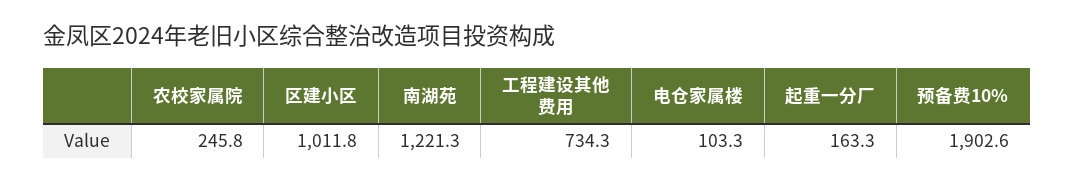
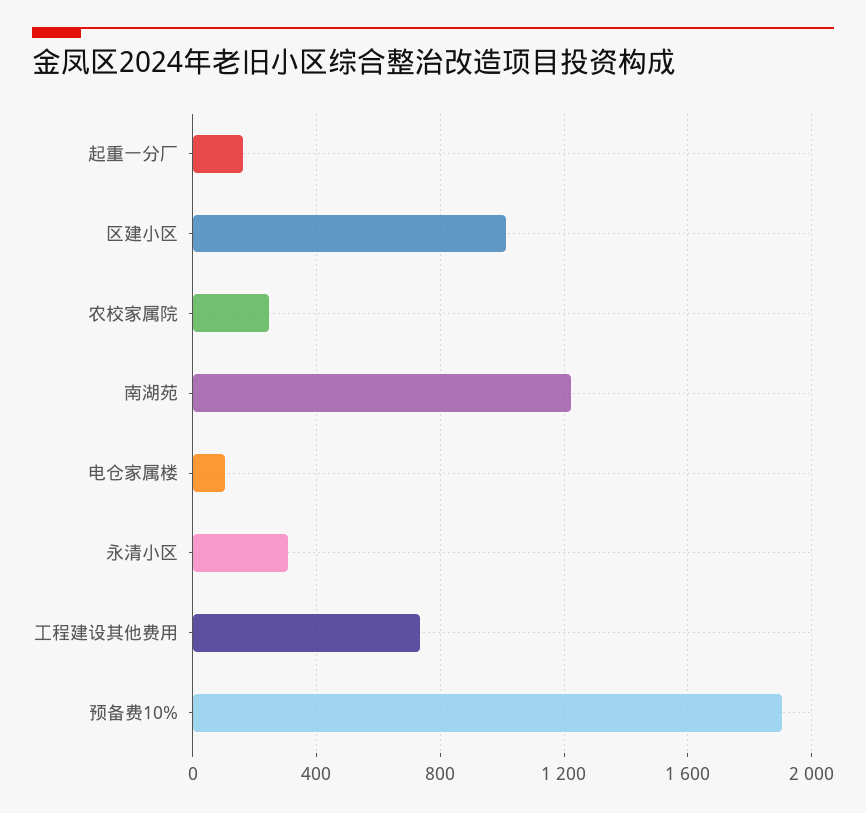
永清小区: none -> 300

